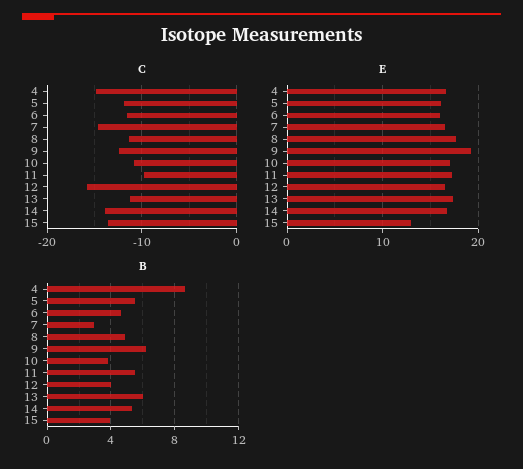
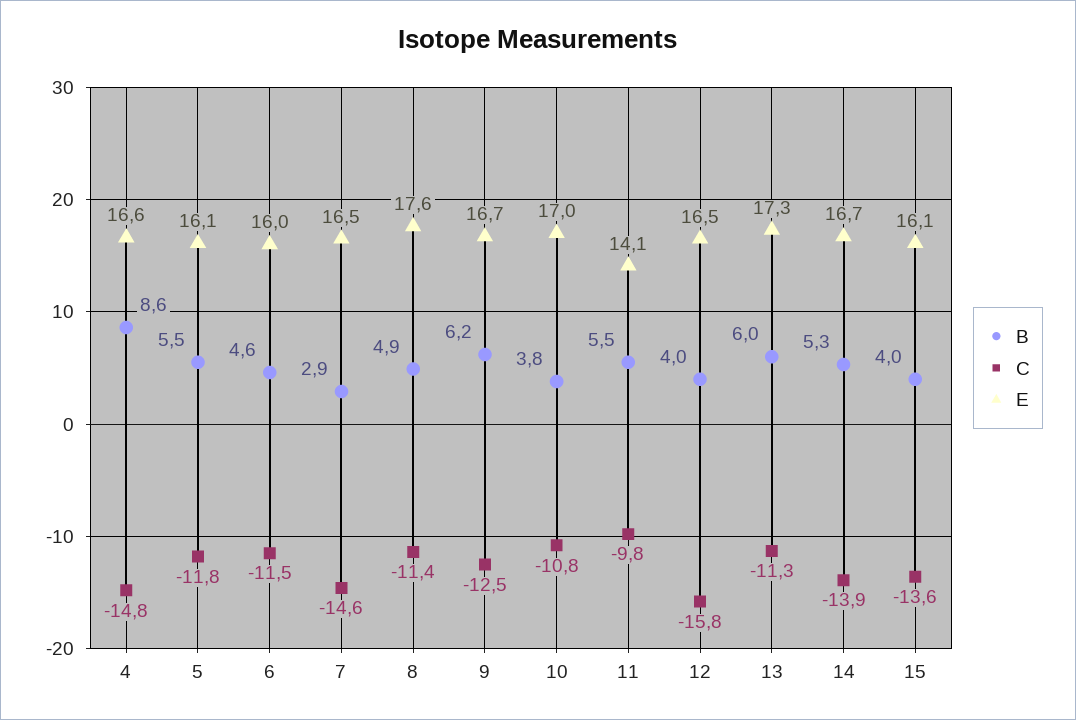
E, 9: 19 -> 16.7
E, 11: 17 -> 14.1
E, 15: 13 -> 16.1

